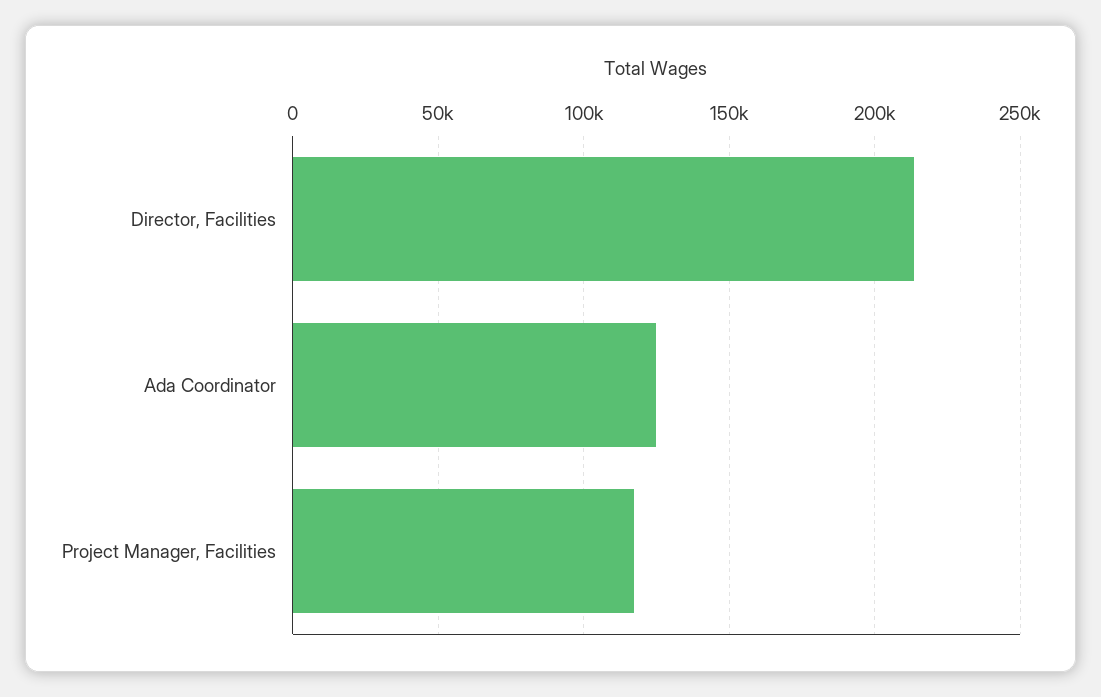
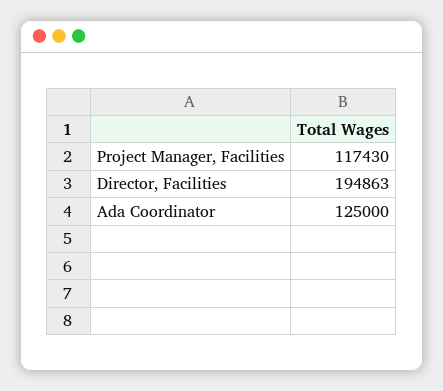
Director, Facilities: 215000 -> 194863

